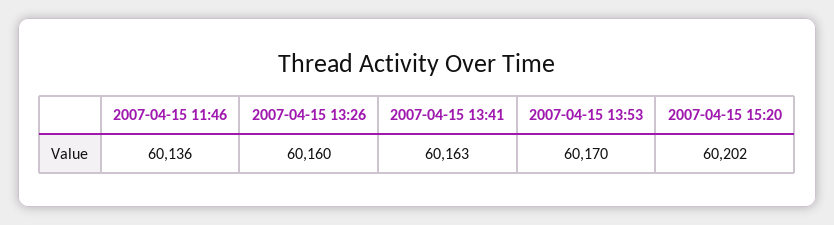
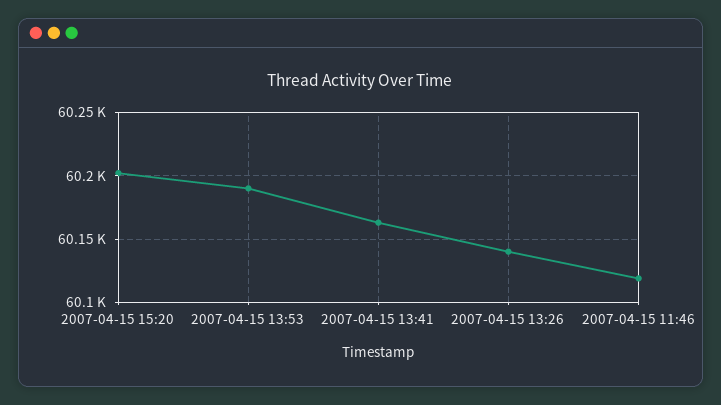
2007-04-15 11:46: 60136 -> 60120
2007-04-15 13:26: 60160 -> 60140
2007-04-15 13:53: 60170 -> 60190

